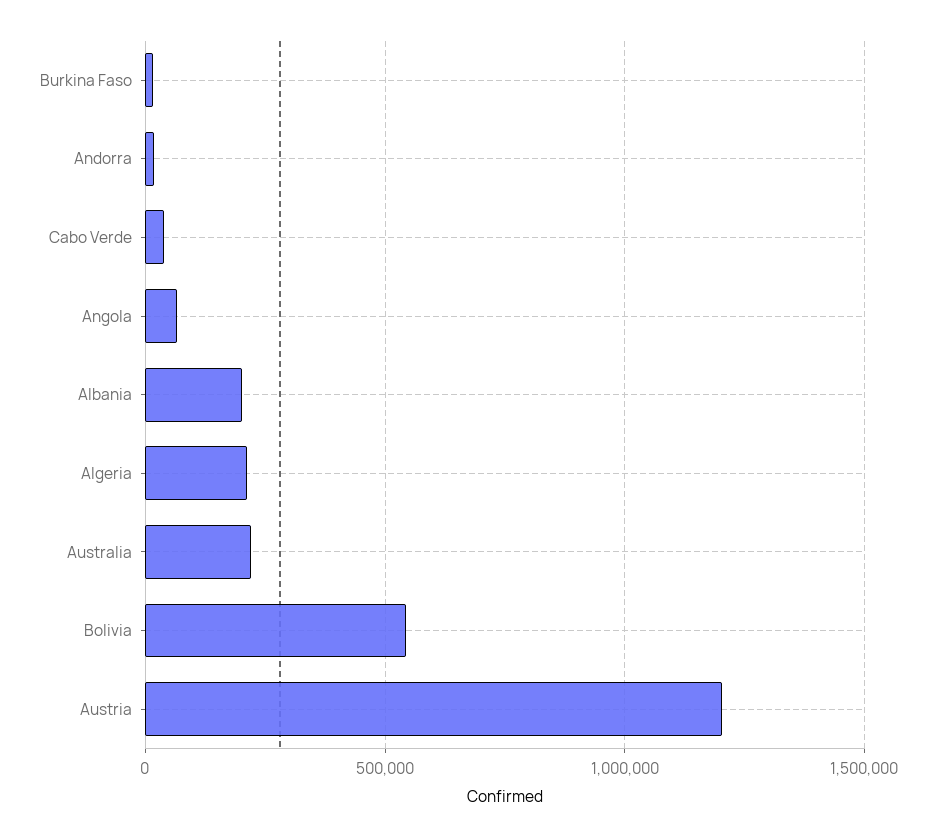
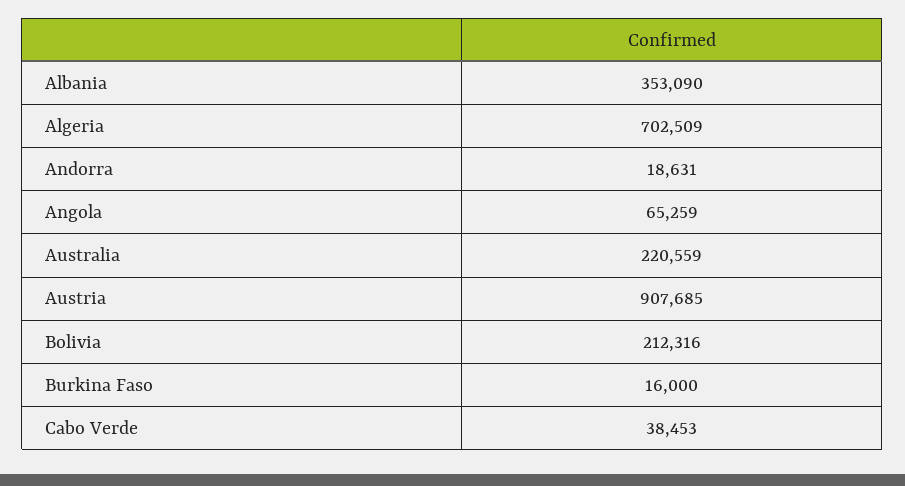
Albania: 200000 -> 353090
Algeria: 200000 -> 702509
Bolivia: 550000 -> 212316
Austria: 1200000 -> 907685

